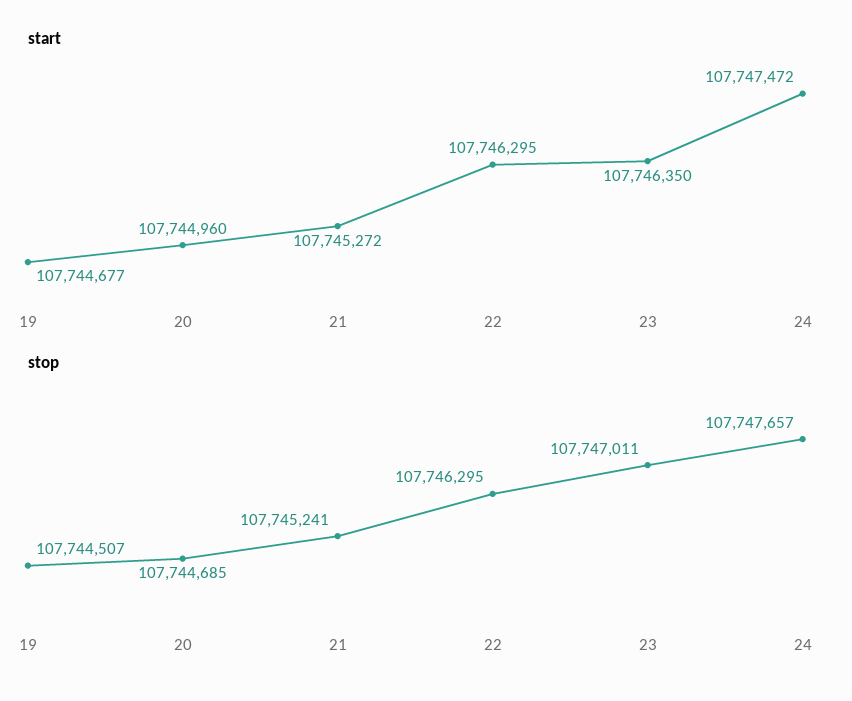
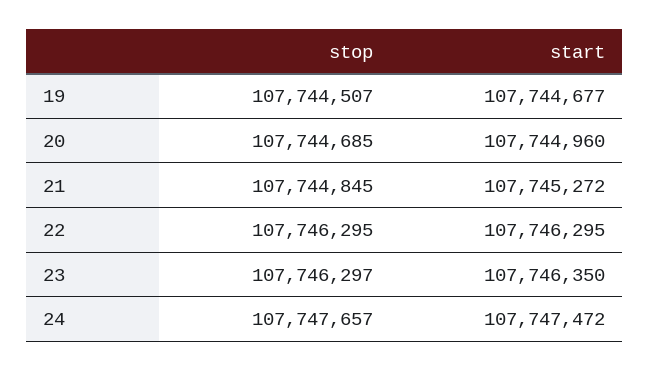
stop, 21: 107745241 -> 107744845
stop, 23: 107747011 -> 107746297

